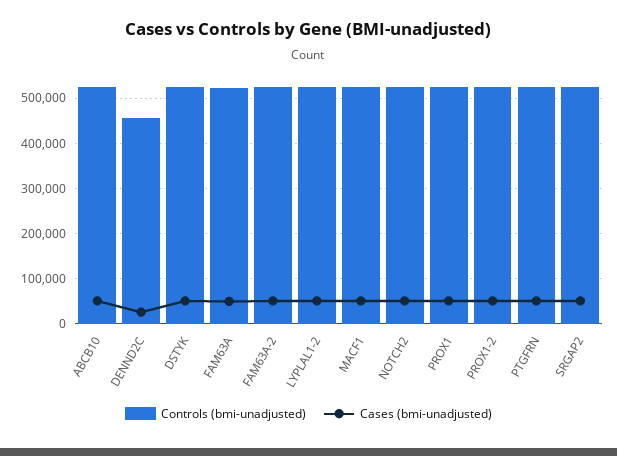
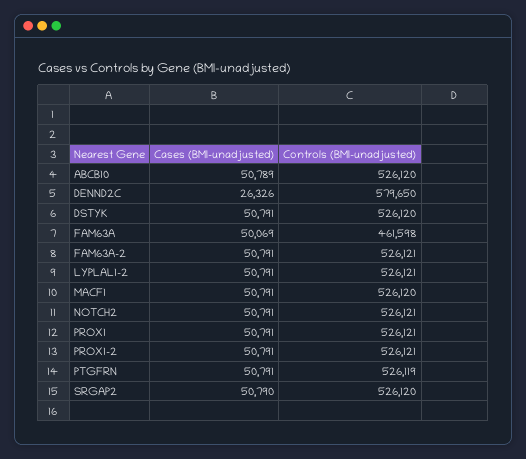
Controls (bmi-unadjusted), DENND2C: 460000 -> 579650
Controls (bmi-unadjusted), FAM63A: 520000 -> 461598

